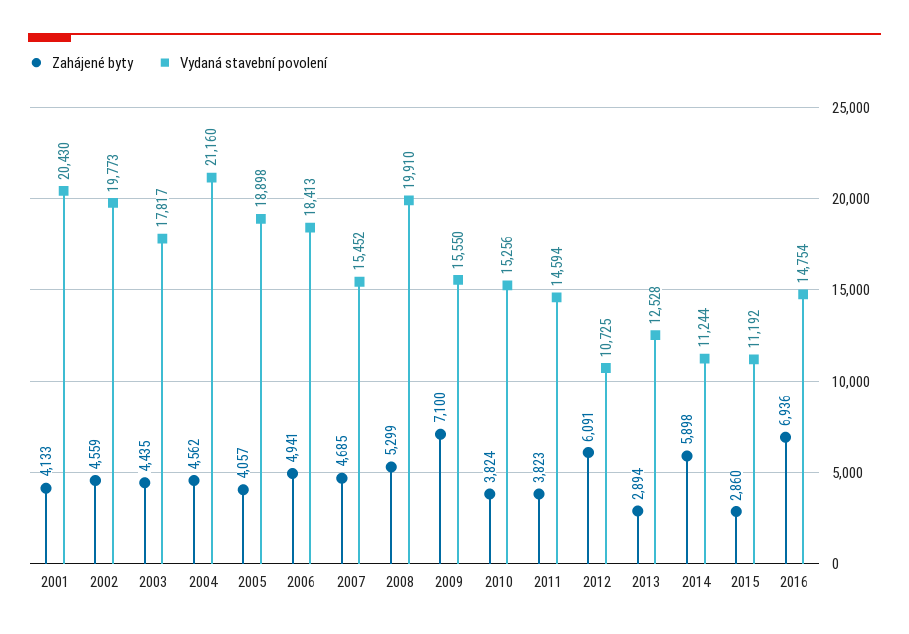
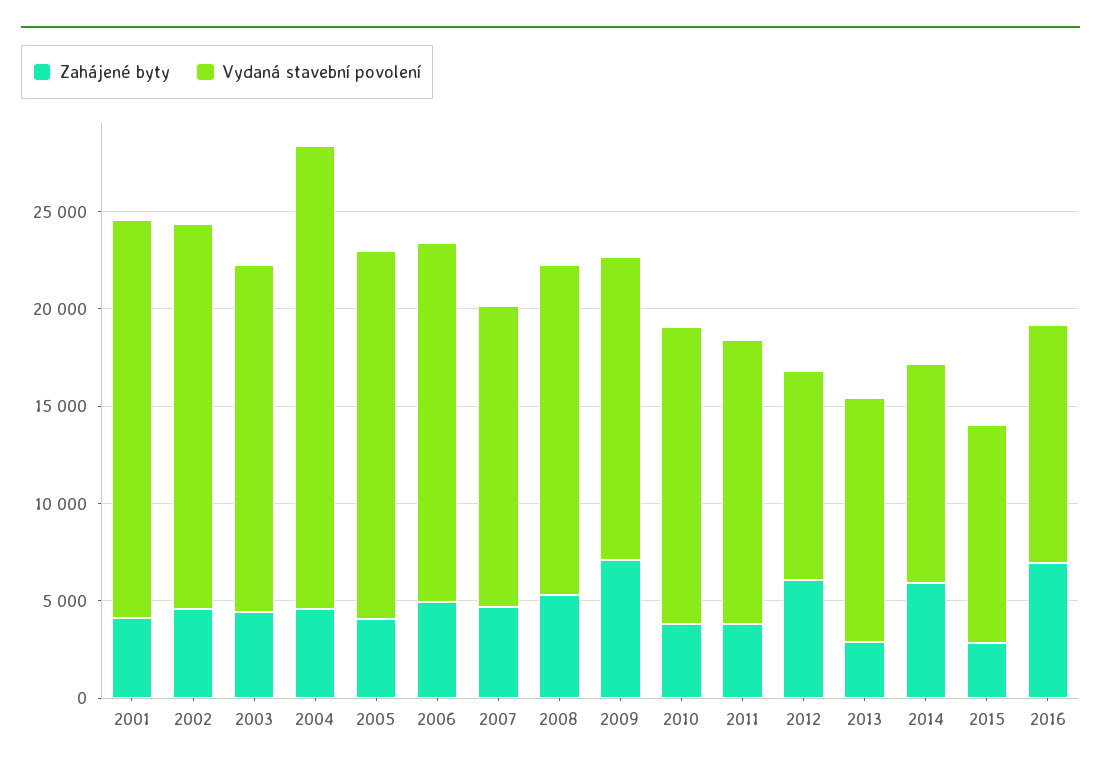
Vydaná stavební povolení, 2004: 21160 -> 24000
Vydaná stavební povolení, 2008: 19910 -> 17000
Vydaná stavební povolení, 2016: 14754 -> 12000

